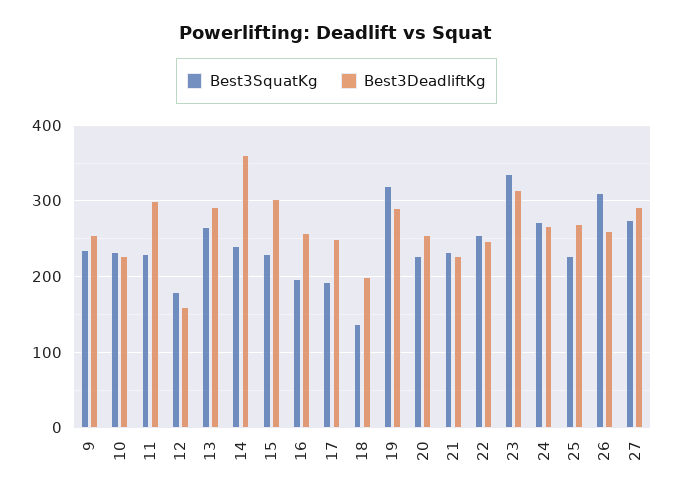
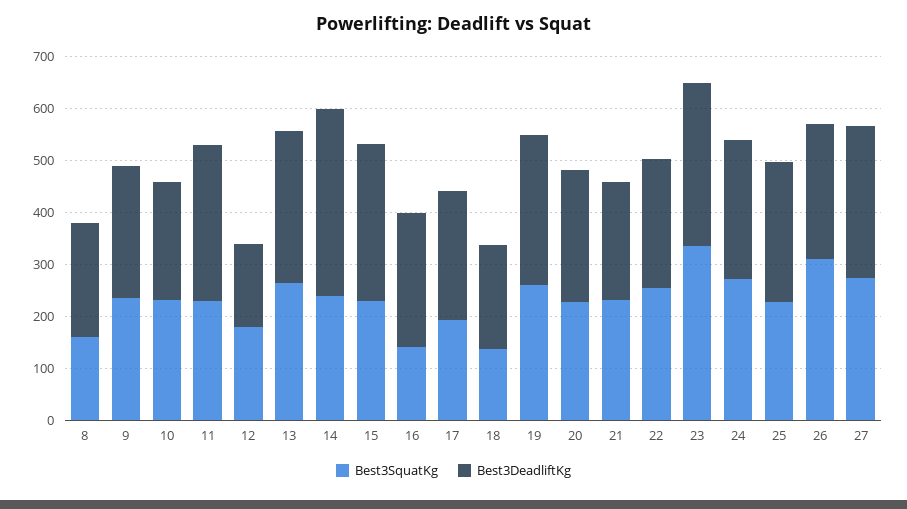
Best3SquatKg, 16: 200 -> 140
Best3SquatKg, 19: 320 -> 260
Best3SquatKg, 8: none -> 160
Best3DeadliftKg, 8: none -> 220

